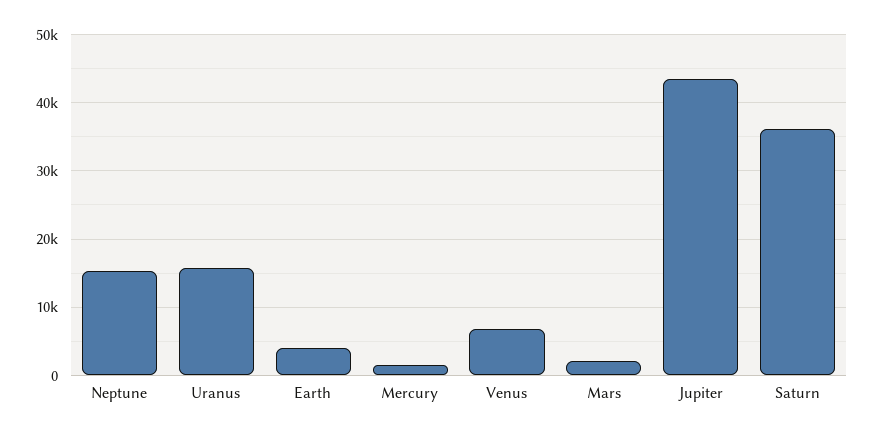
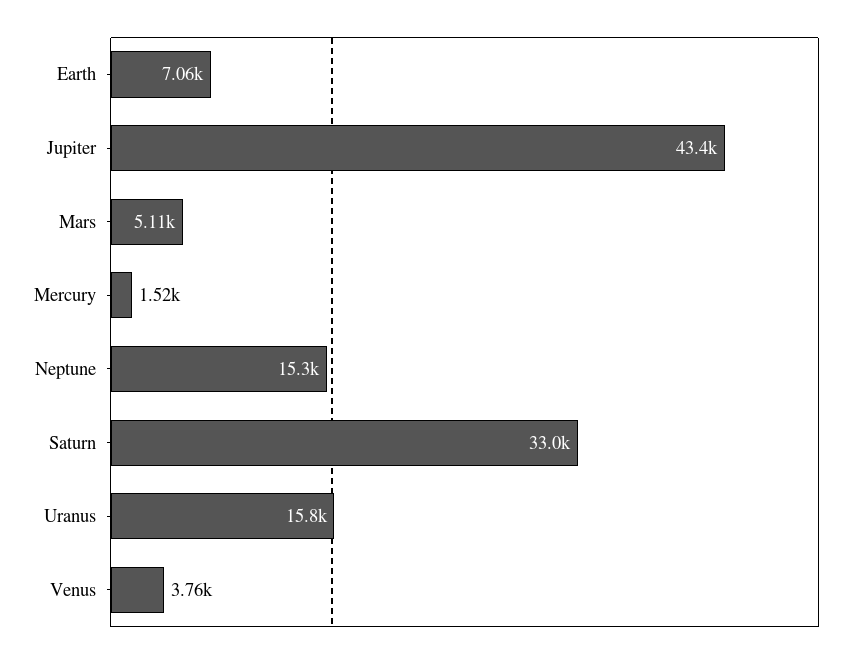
Earth: 4000 -> 7060
Venus: 7000 -> 3760
Mars: 2000 -> 5110
Saturn: 36000 -> 33000

